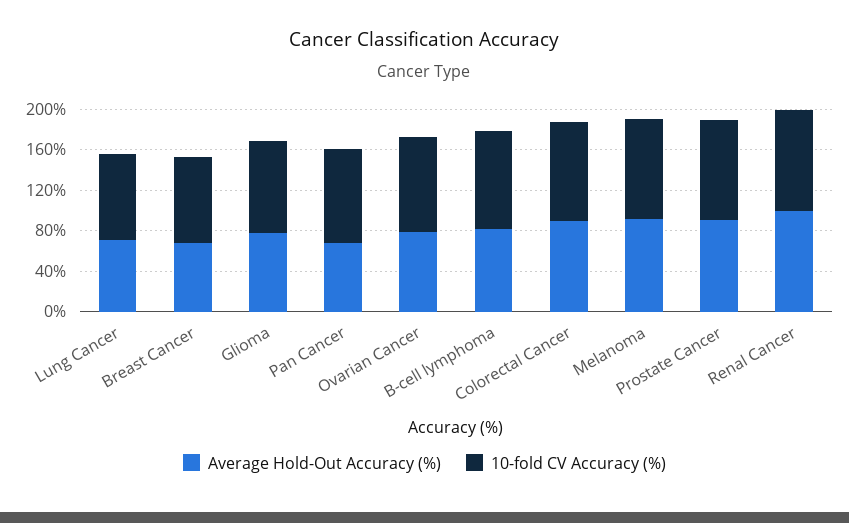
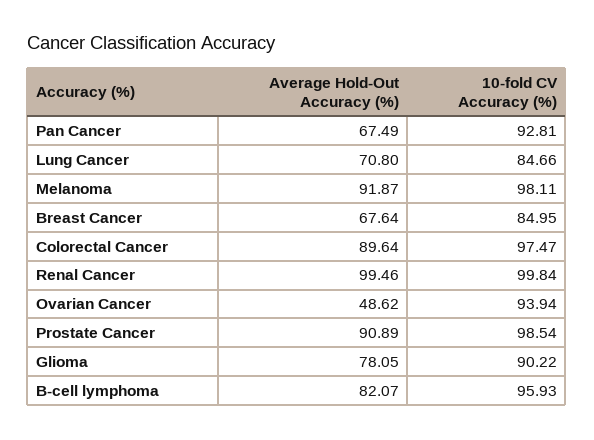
Average Hold-Out Accuracy (%), Ovarian Cancer: 80 -> 48.62

